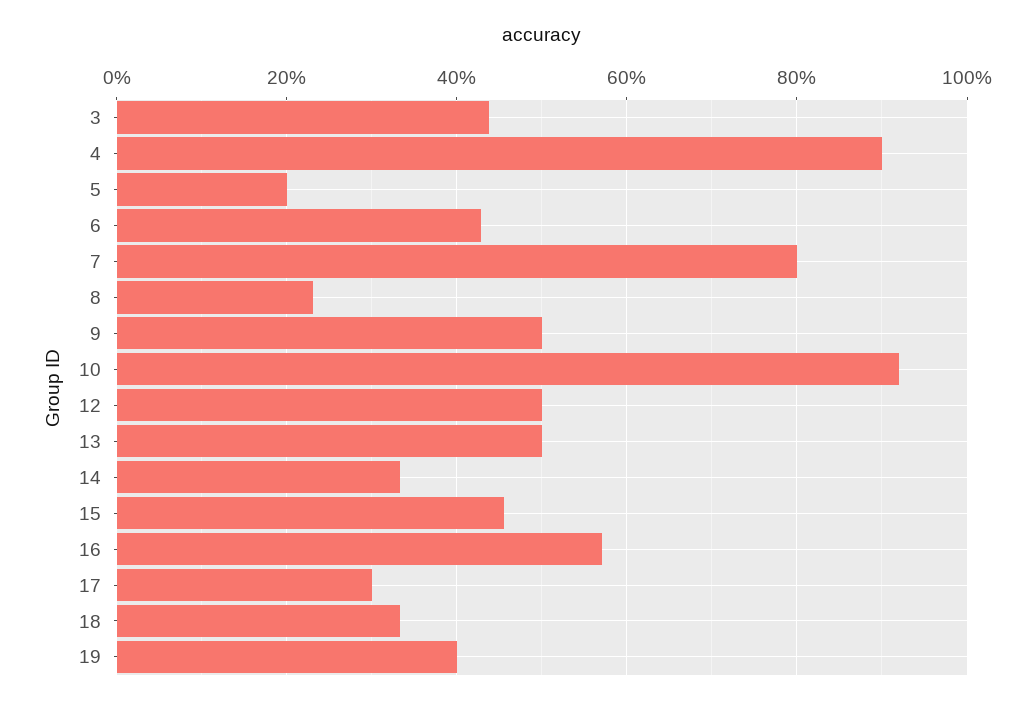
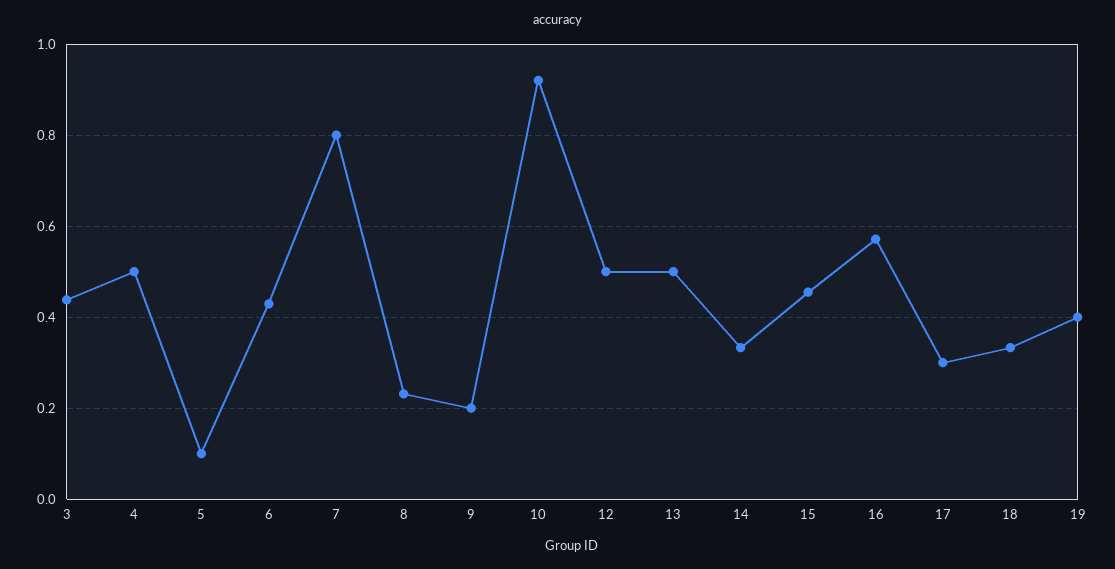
4: 0.9 -> 0.5
5: 0.2 -> 0.1
9: 0.5 -> 0.2

